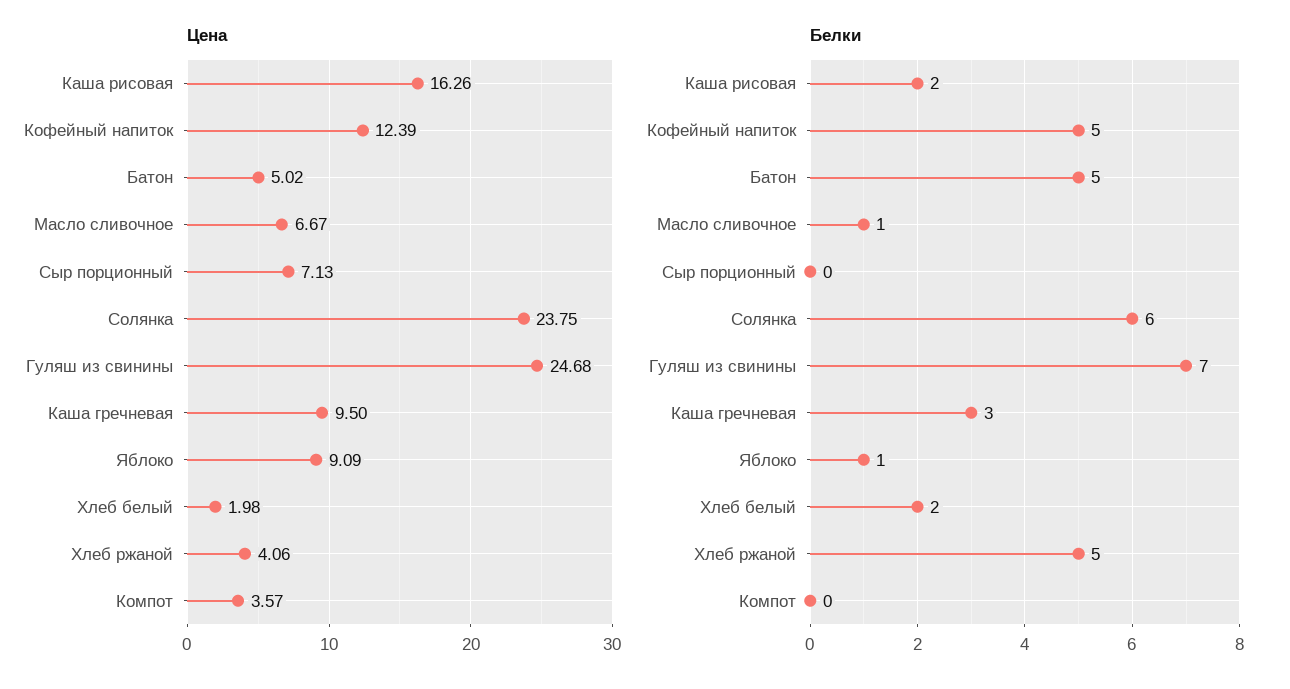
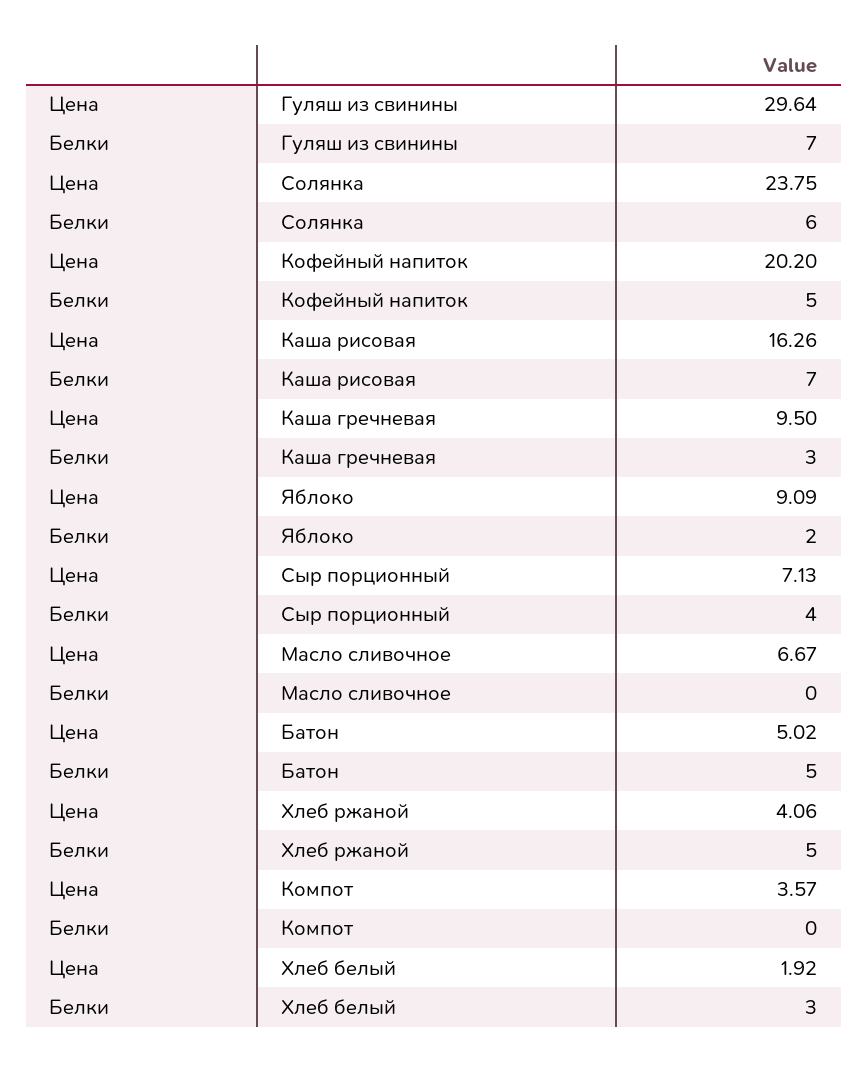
Цена, Кофейный напиток: 12.39 -> 20.2
Цена, Гуляш из свинины: 24.68 -> 29.64
Цена, Хлеб белый: 1.98 -> 1.92
Белки, Каша рисовая: 2 -> 7
Белки, Масло сливочное: 1 -> 0
Белки, Сыр порционный: 0 -> 4
Белки, Яблоко: 1 -> 2
Белки, Хлеб белый: 2 -> 3

